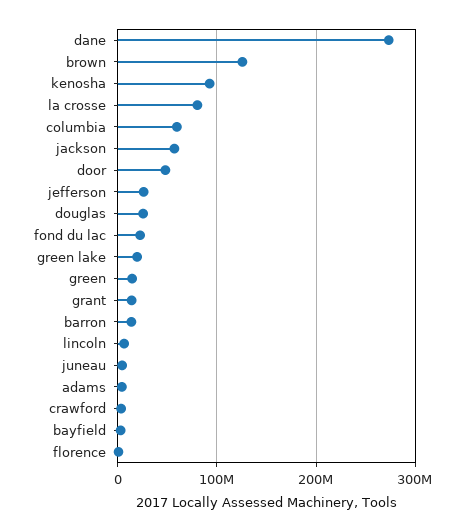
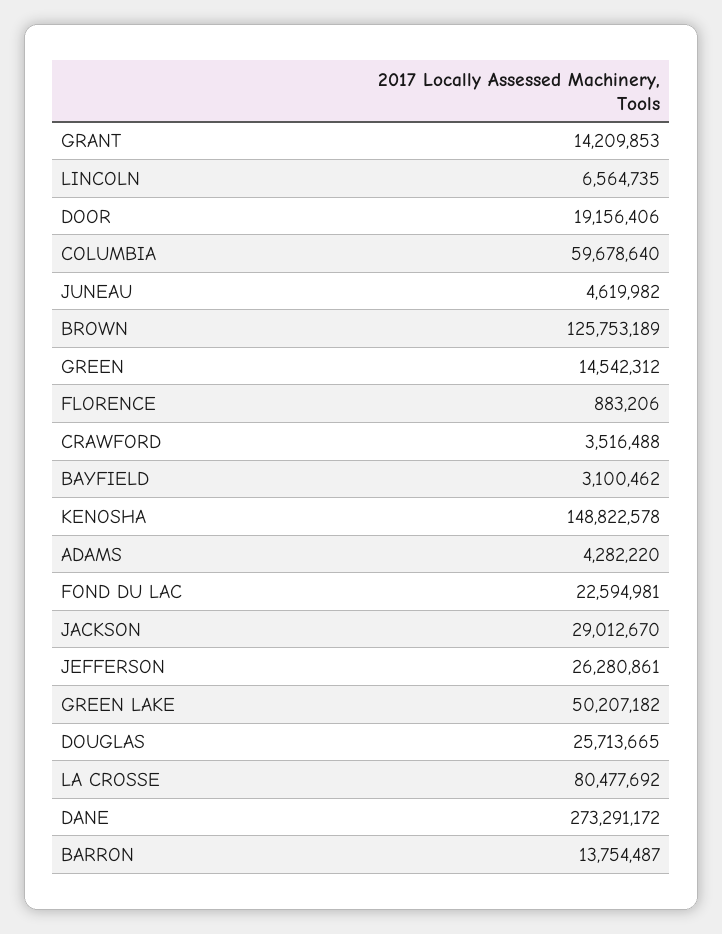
kenosha: 90000000 -> 148822578
jackson: 60000000 -> 29012670
door: 50000000 -> 19156406
green lake: 20000000 -> 50207182

